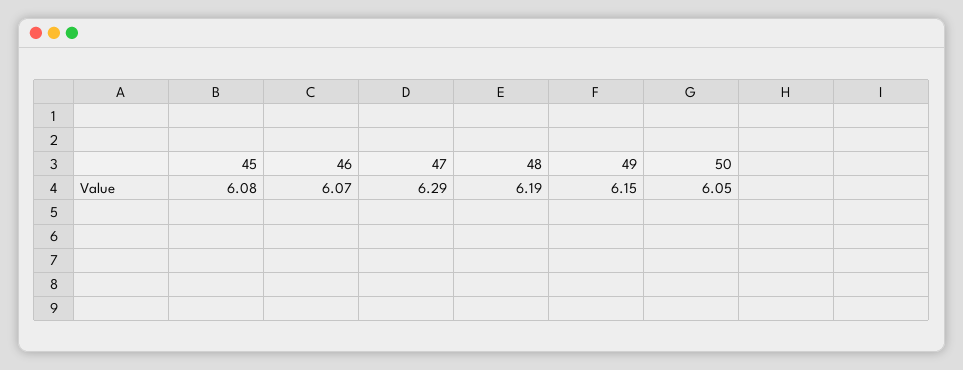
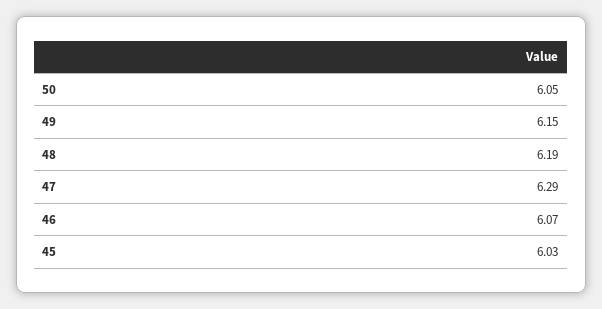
45: 6.08 -> 6.03

